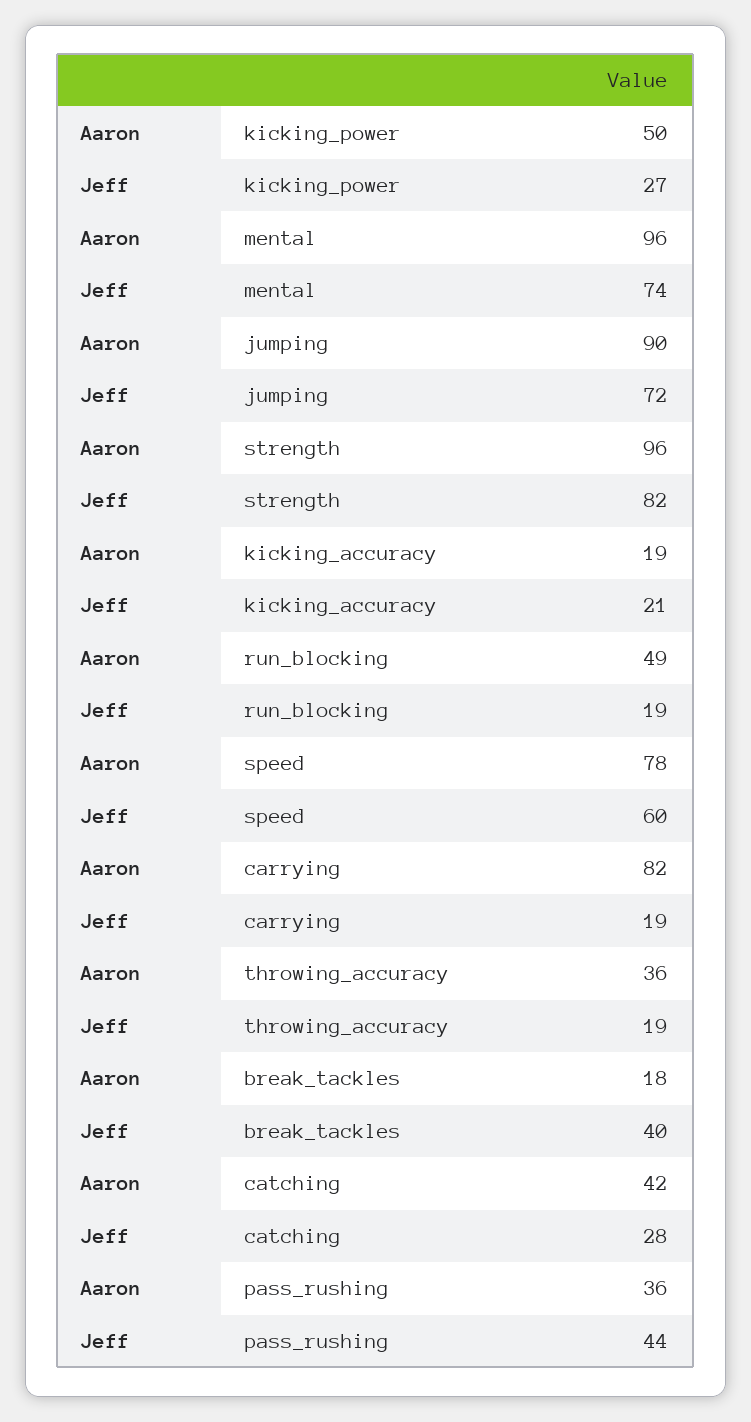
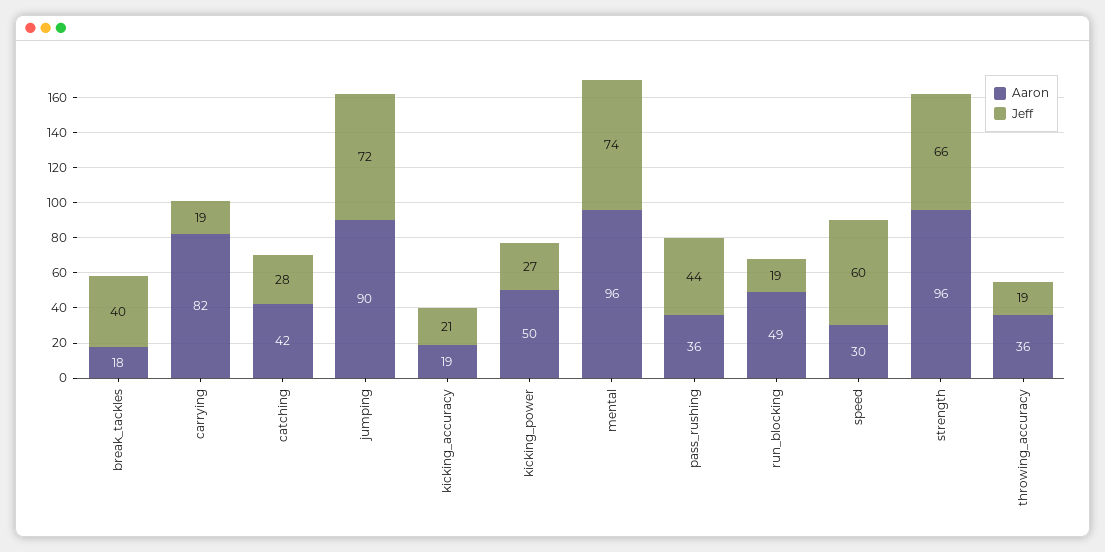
Jeff, strength: 82 -> 66
Aaron, speed: 78 -> 30

